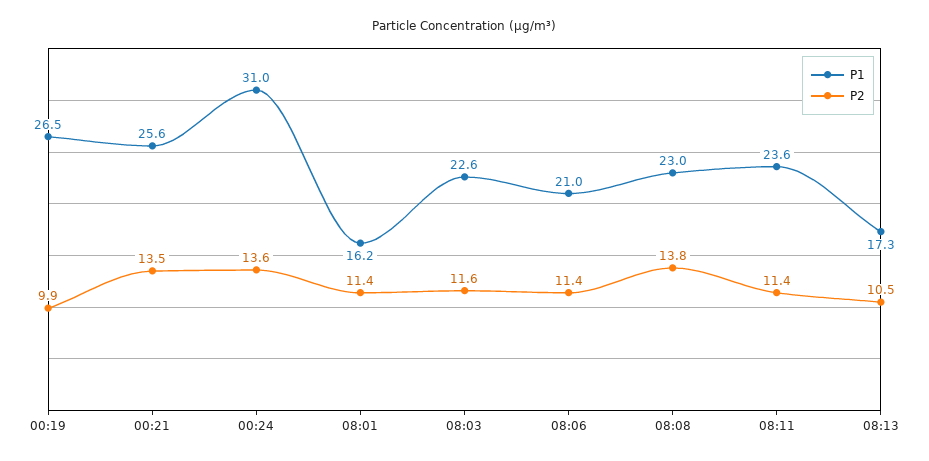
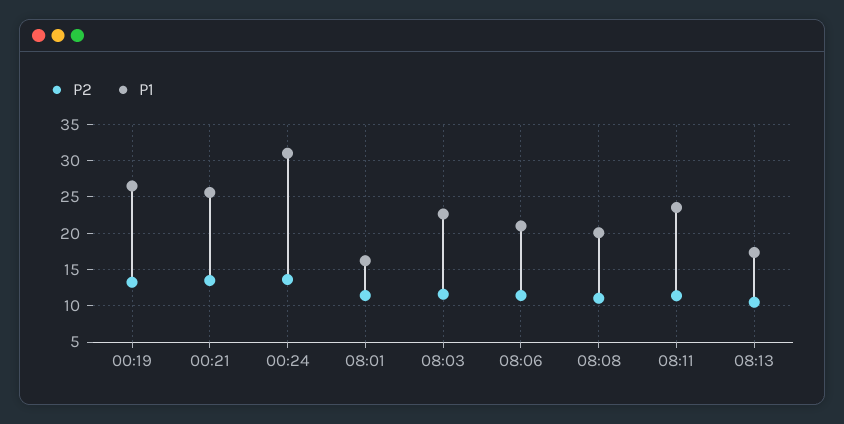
P2, 00:19: 9.9 -> 13
P1, 08:08: 23 -> 20
P2, 08:08: 13.8 -> 11

